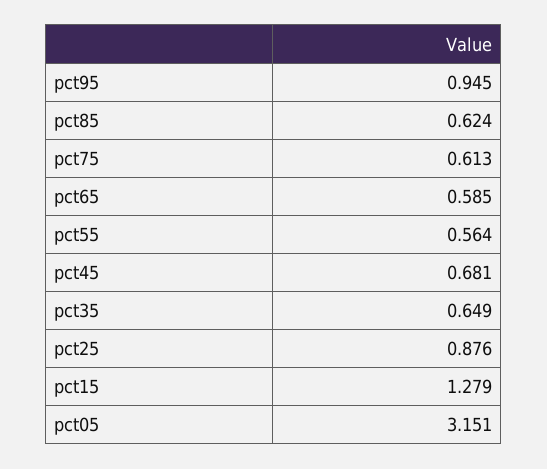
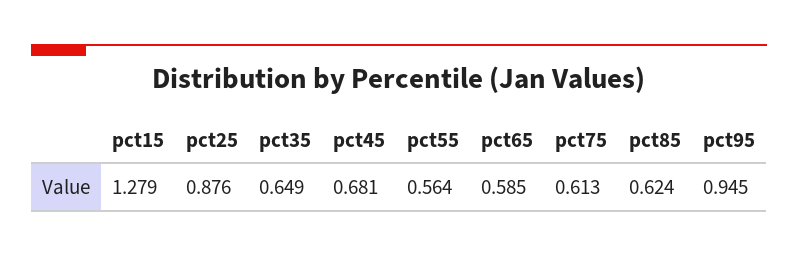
pct05: 3.151 -> none

